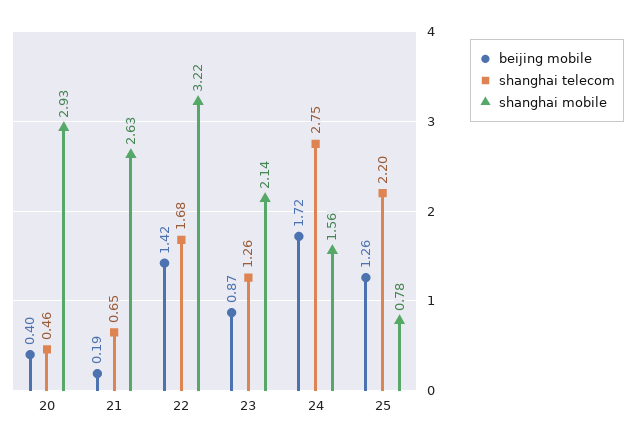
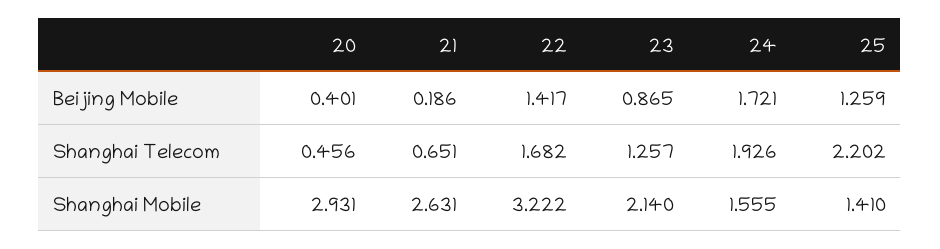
shanghai telecom, 24: 2.75 -> 1.926
shanghai mobile, 25: 0.78 -> 1.41

